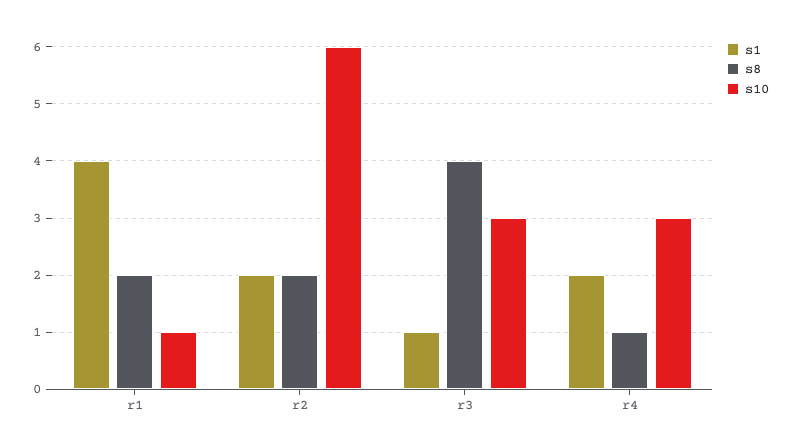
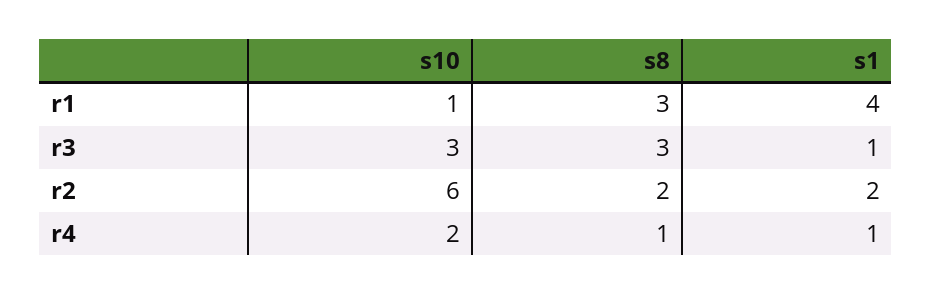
s8, r1: 2 -> 3
s8, r3: 4 -> 3
s1, r4: 2 -> 1
s10, r4: 3 -> 2

